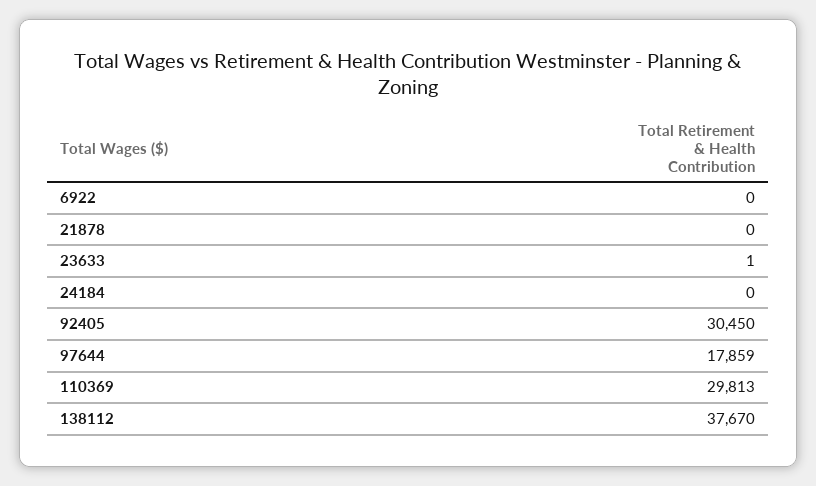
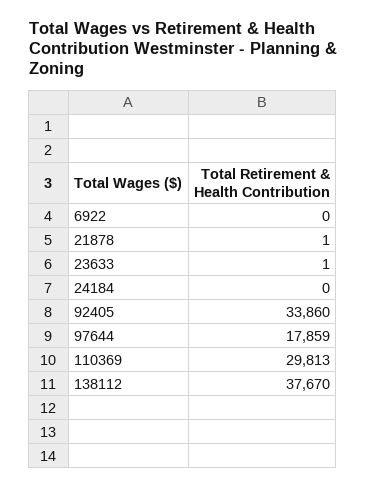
21878: 0 -> 1
92405: 30450 -> 33860

